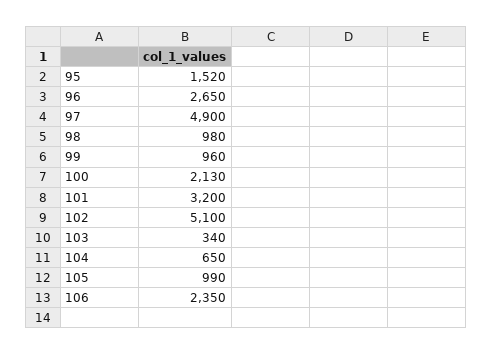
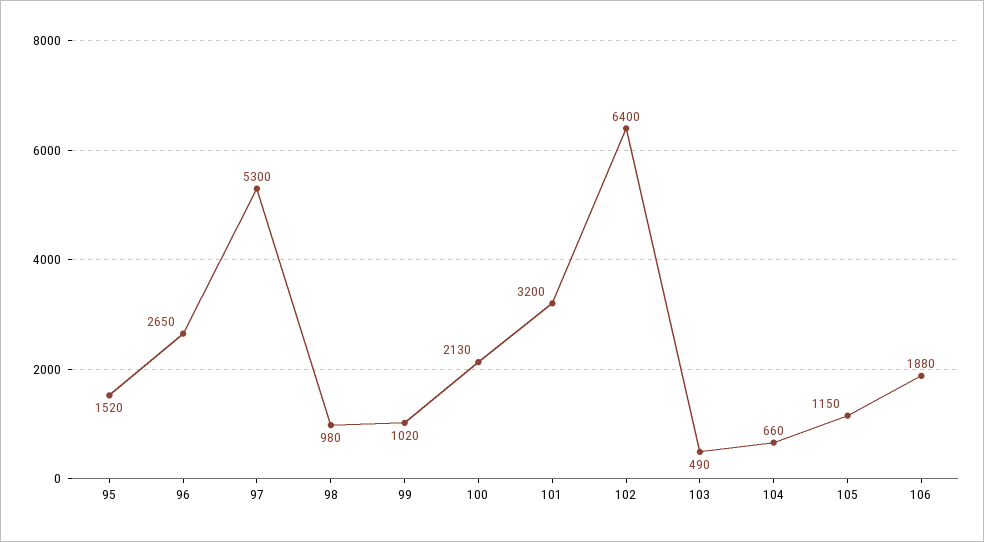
97: 4900 -> 5300
99: 960 -> 1020
102: 5100 -> 6400
103: 340 -> 490
104: 650 -> 660
105: 990 -> 1150
106: 2350 -> 1880

